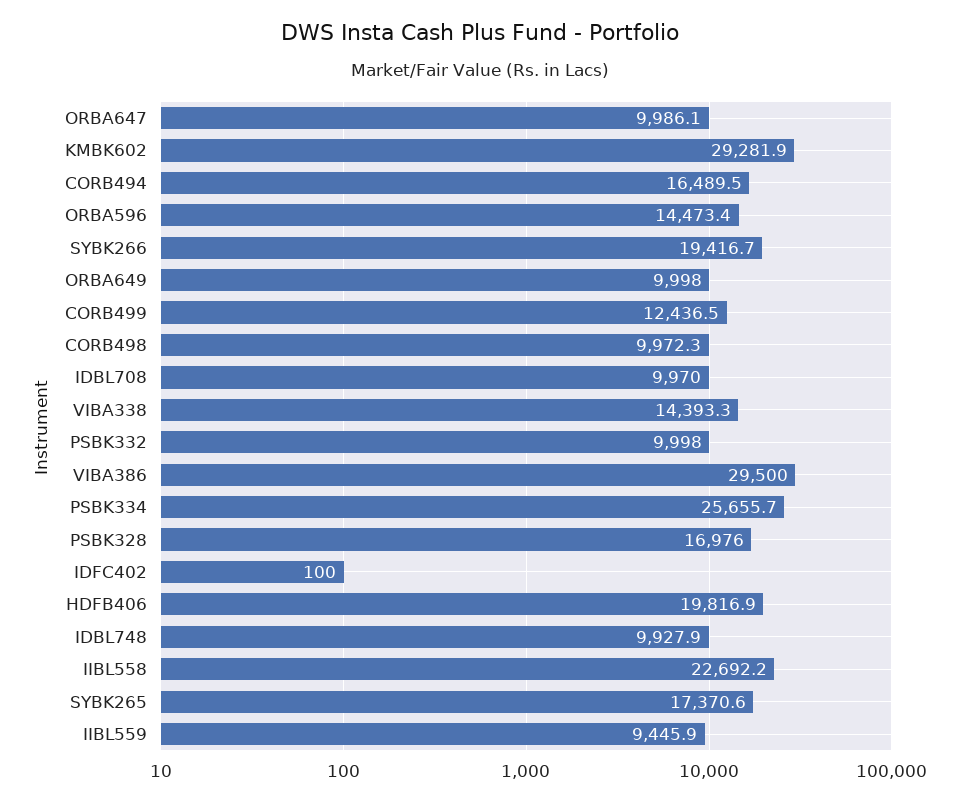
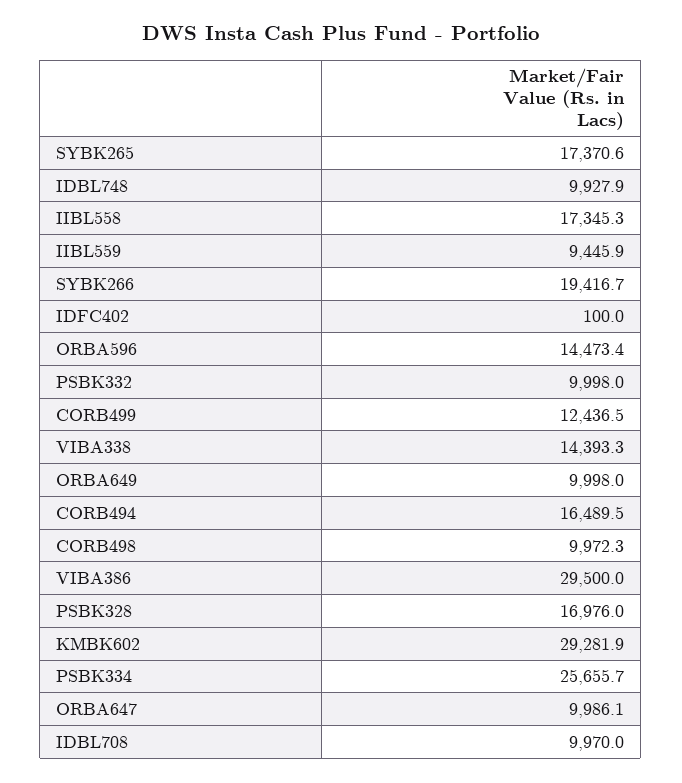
HDFB406: 19816.9 -> none
IIBL558: 22692.2 -> 17345.3

